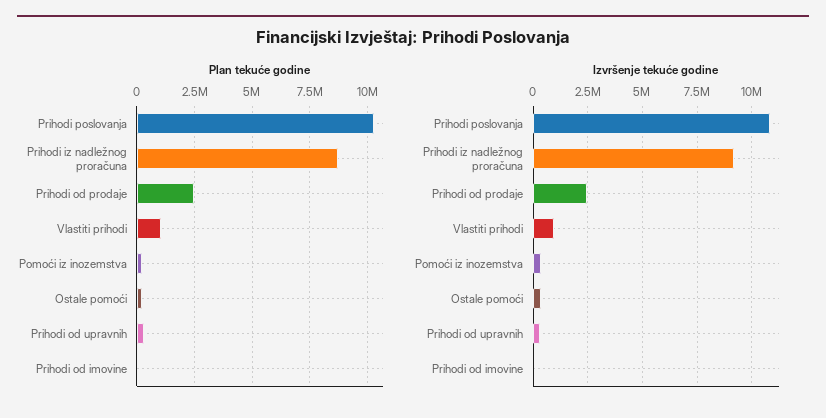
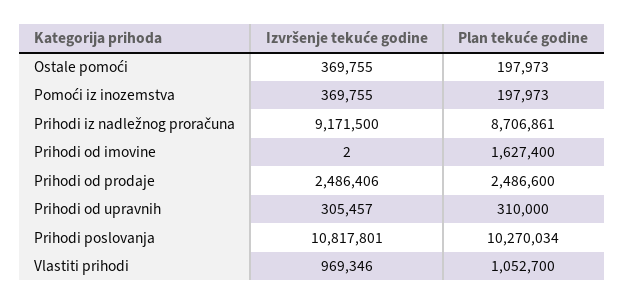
Plan tekuće godine, Prihodi od imovine: 0 -> 1627400

